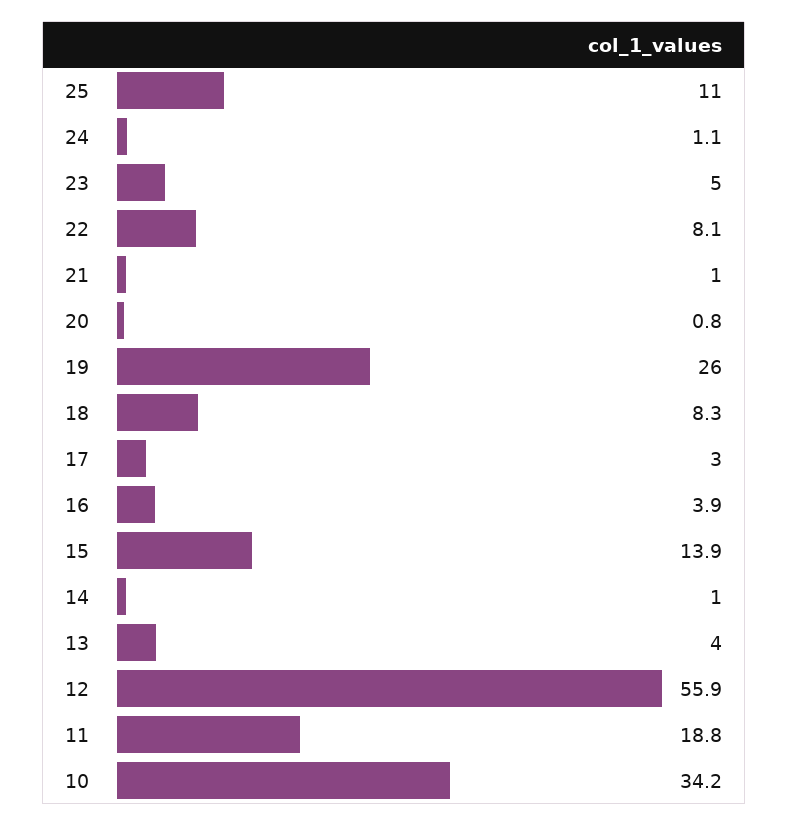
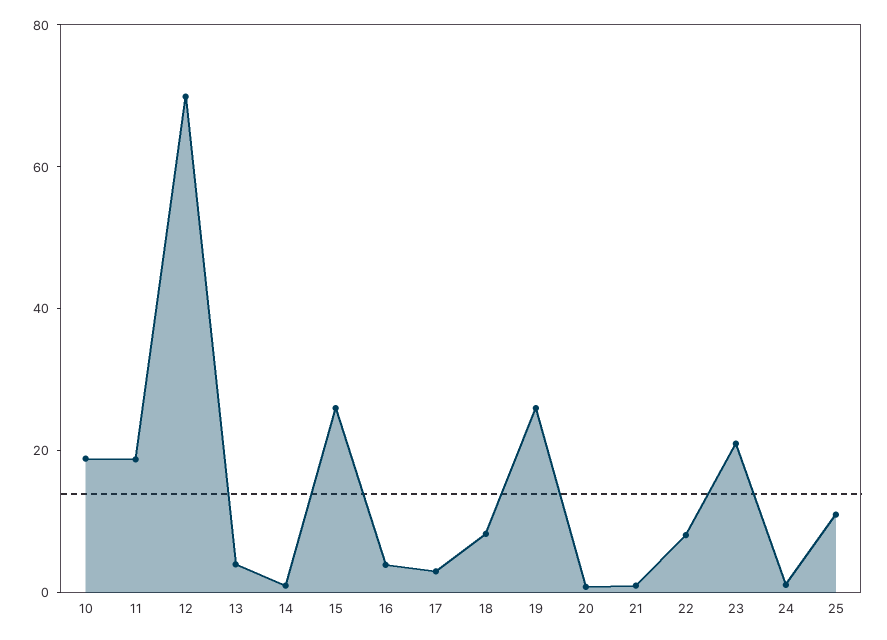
23: 5 -> 20
15: 13.9 -> 25
12: 55.9 -> 70
10: 34.2 -> 20

